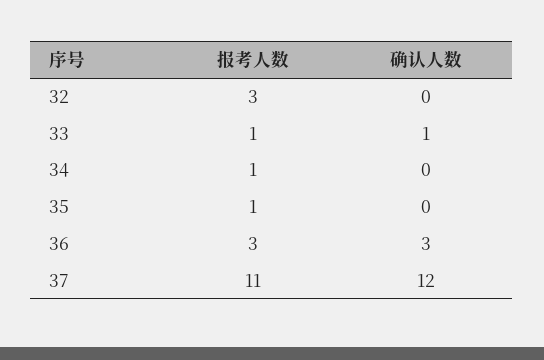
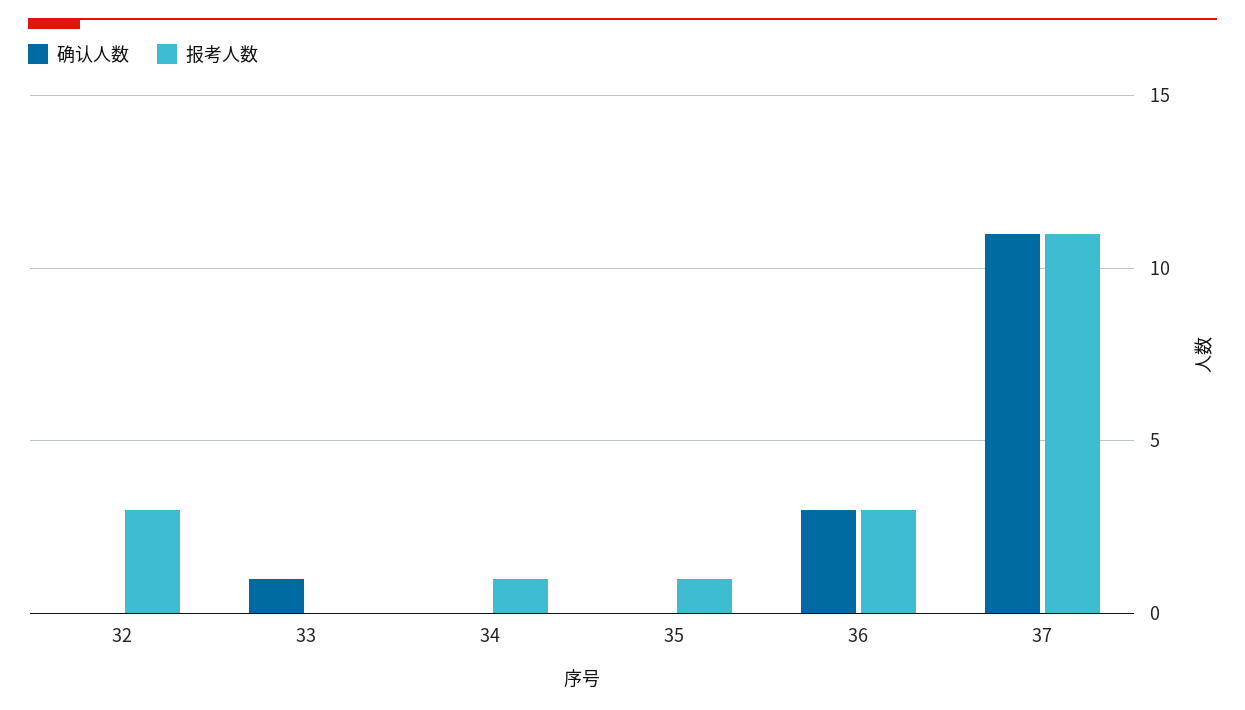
报考人数, 33: 1 -> 0
确认人数, 37: 12 -> 11

